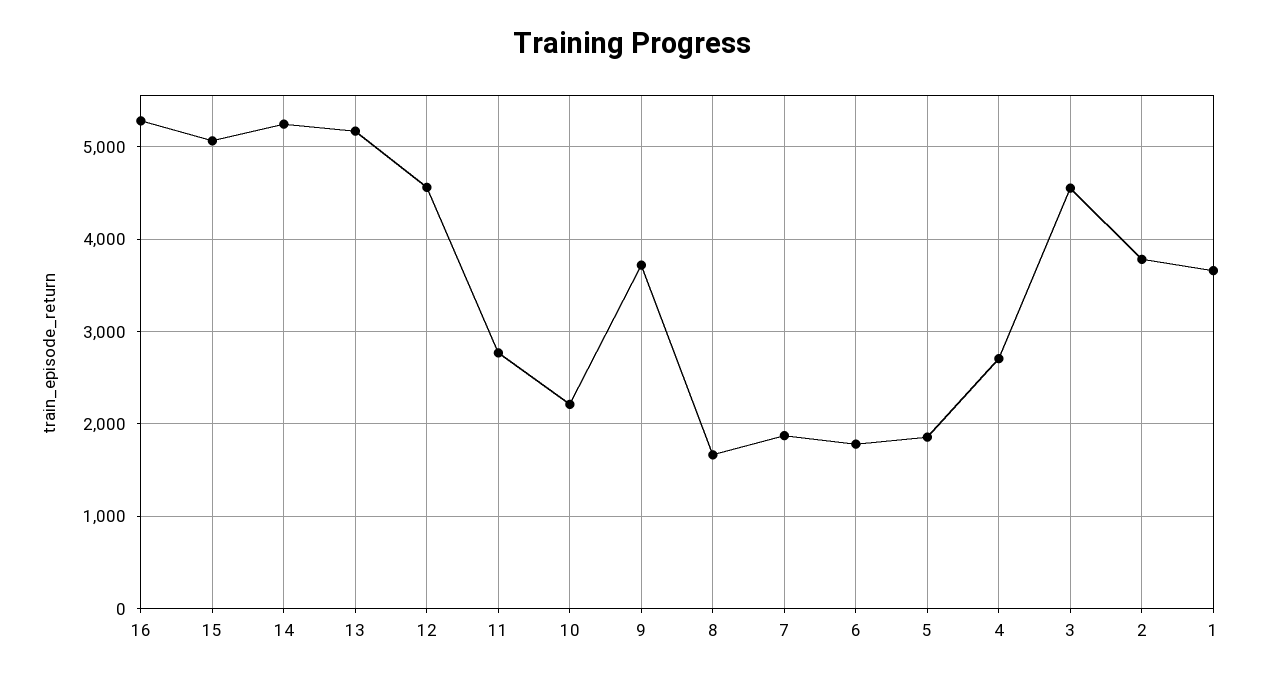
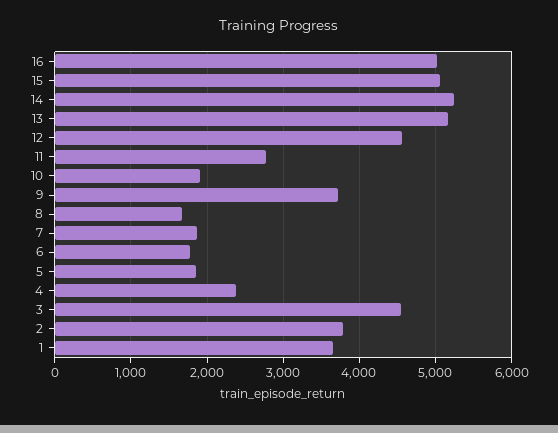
16: 5300 -> 5000
10: 2200 -> 1900
4: 2700 -> 2400

